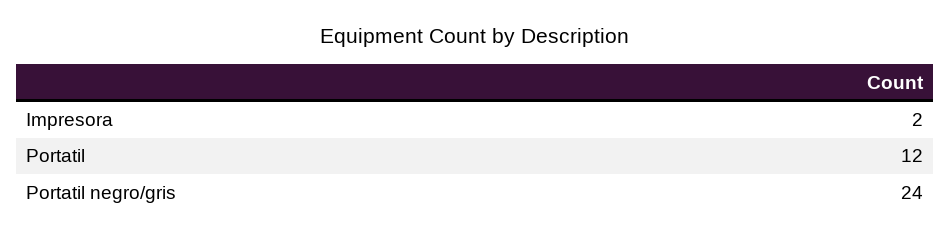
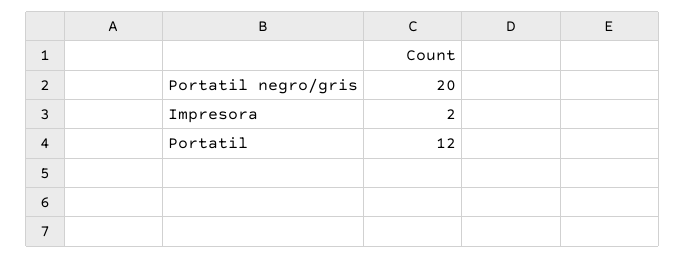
Portatil negro/gris: 24 -> 20

